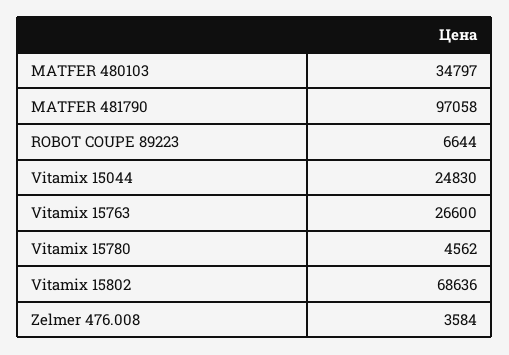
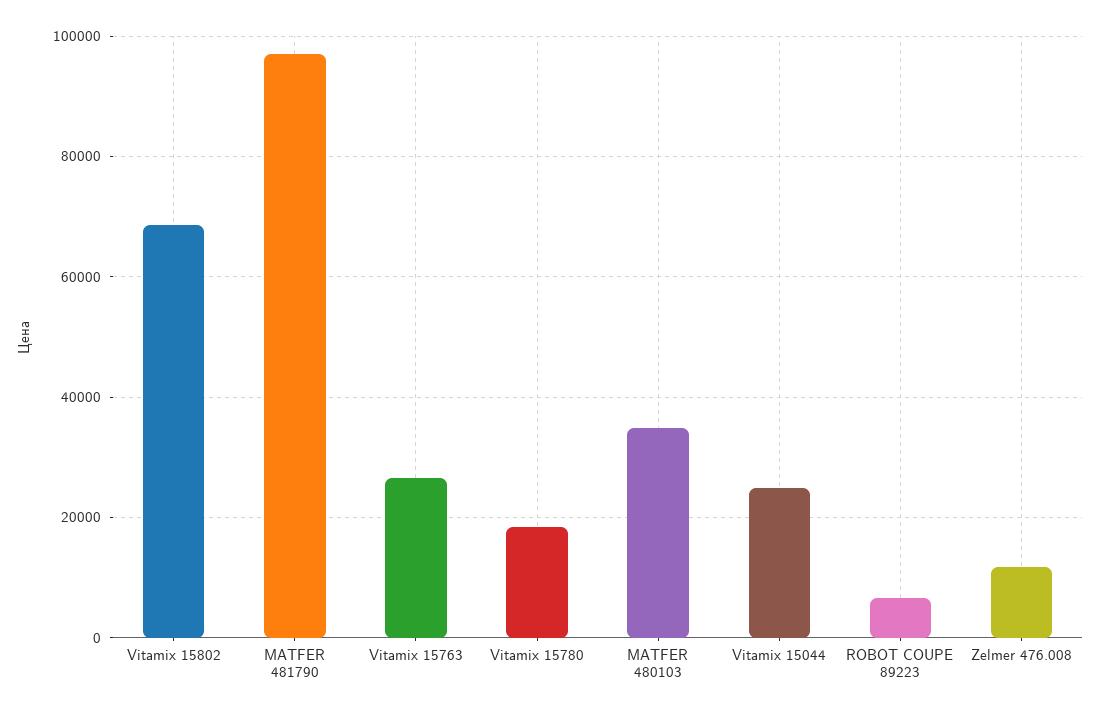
Vitamix 15780: 4562 -> 18000
Zelmer 476.008: 3584 -> 12000

